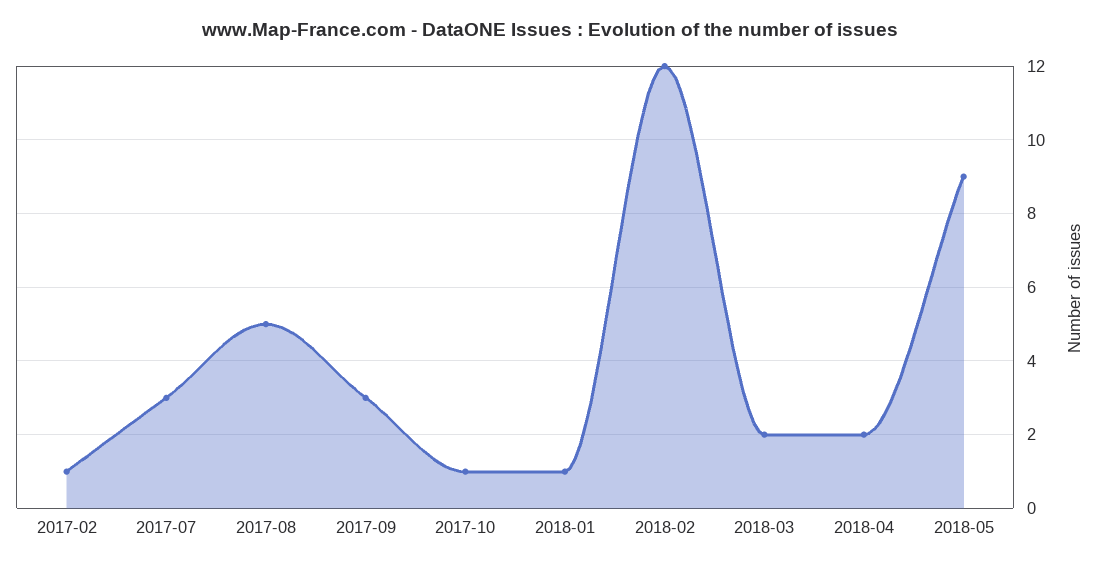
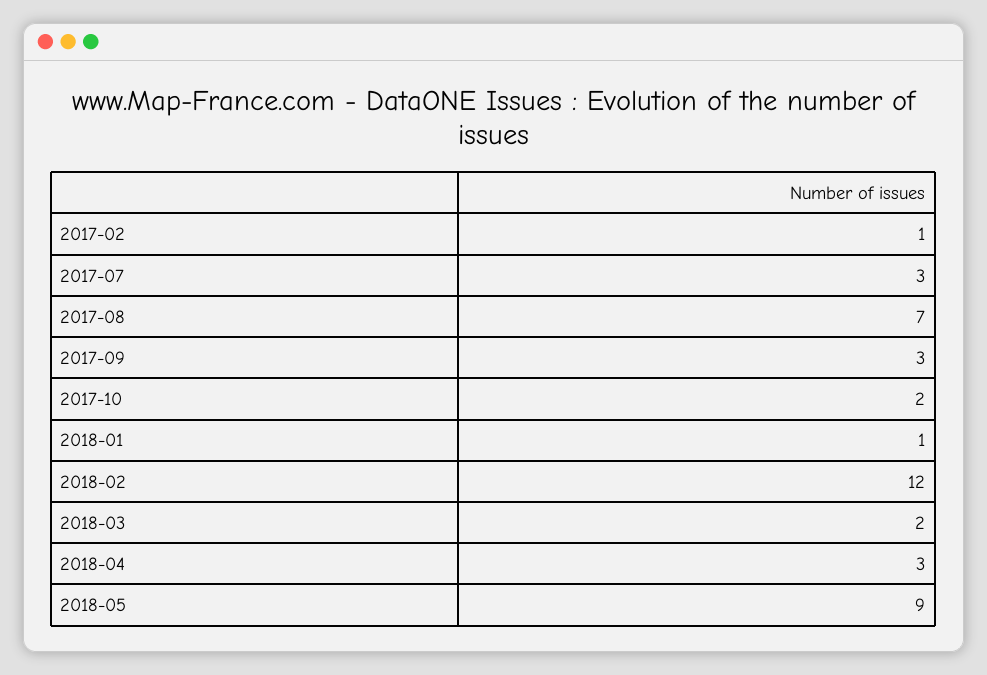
2017-08: 5 -> 7
2017-10: 1 -> 2
2018-04: 2 -> 3

